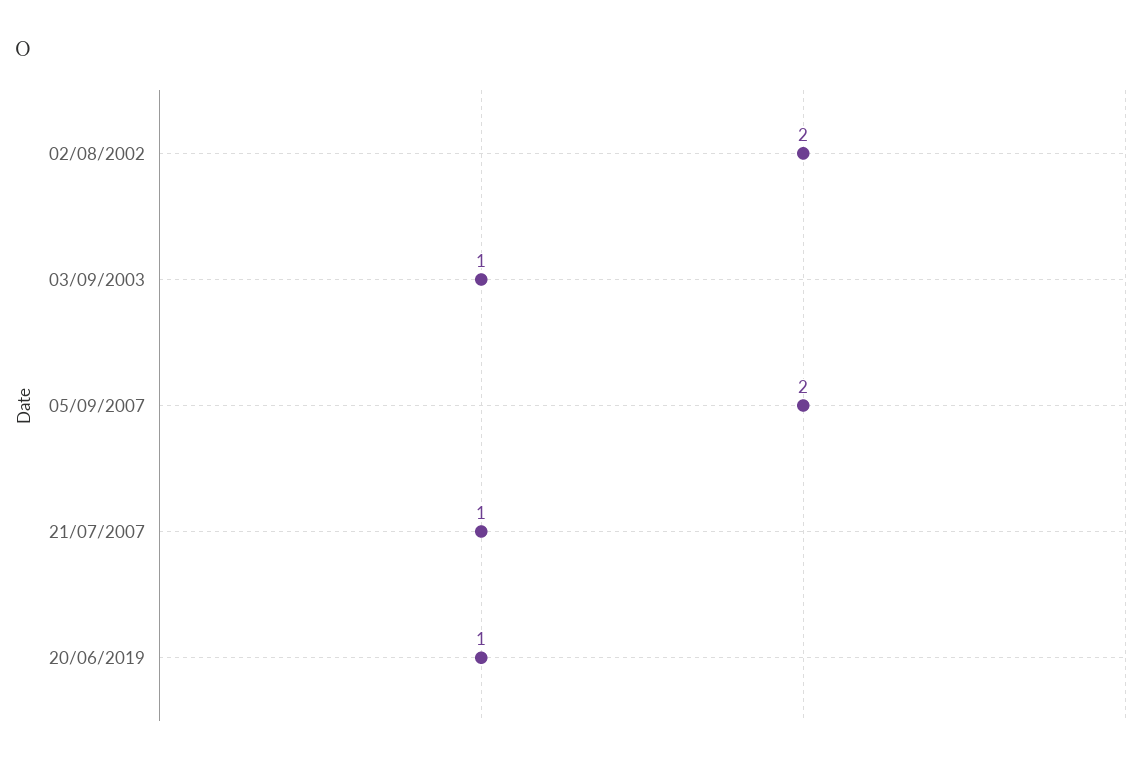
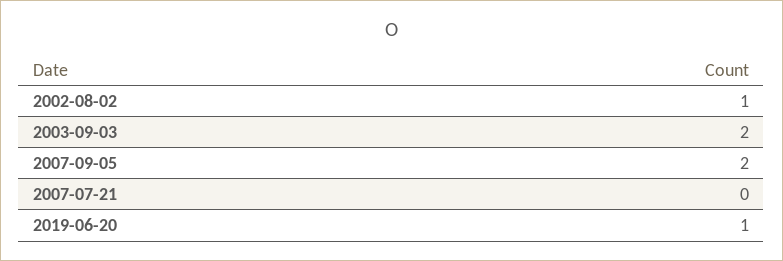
02/08/2002: 2 -> 1
03/09/2003: 1 -> 2
21/07/2007: 1 -> 0

